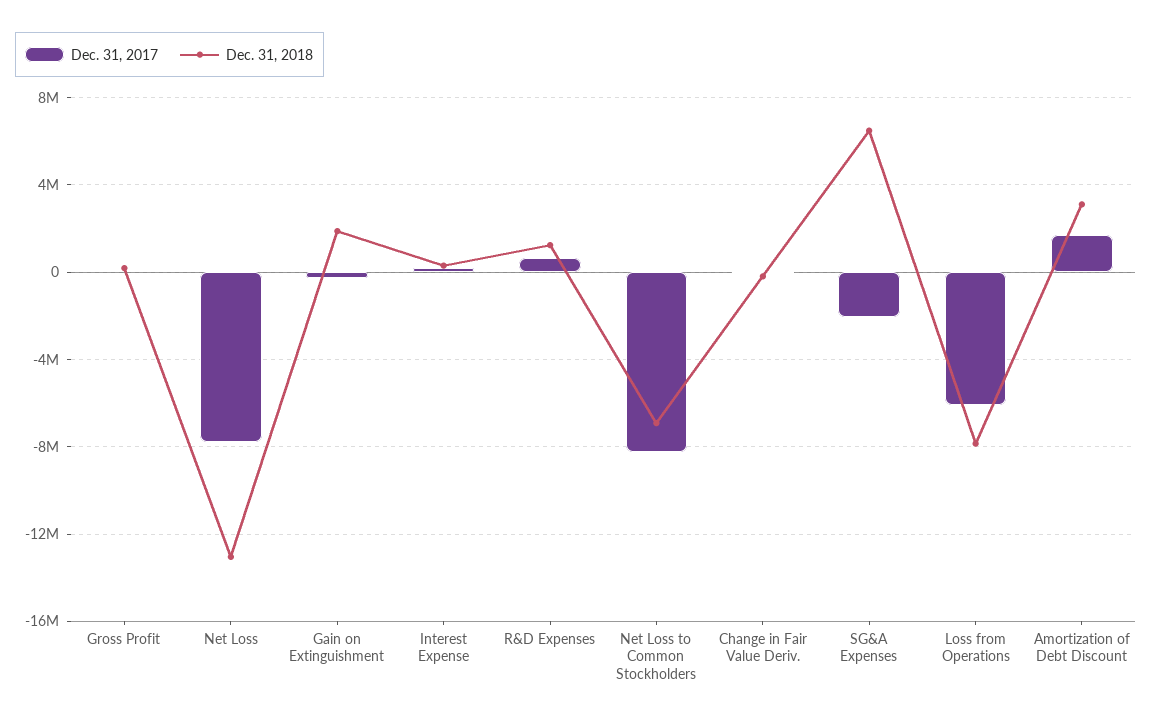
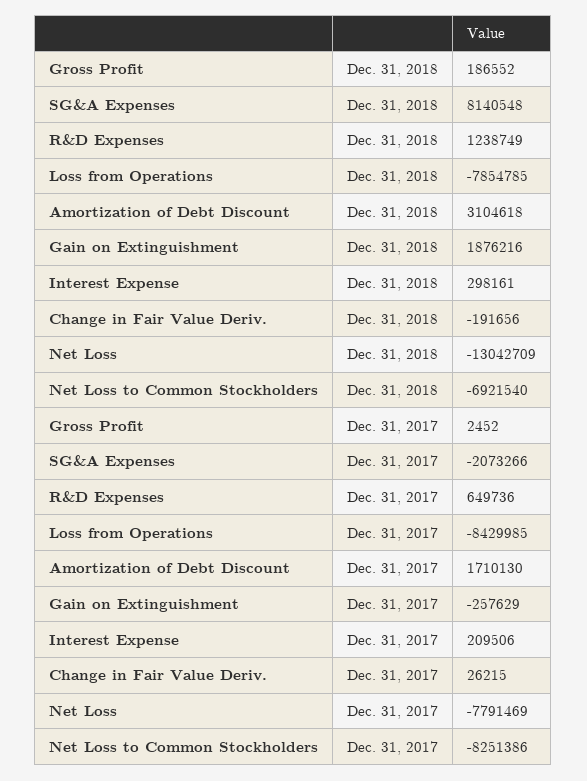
Dec. 31, 2018, SG&A Expenses: 6500000 -> 8140548
Dec. 31, 2017, Loss from Operations: -6000000 -> -8429985

